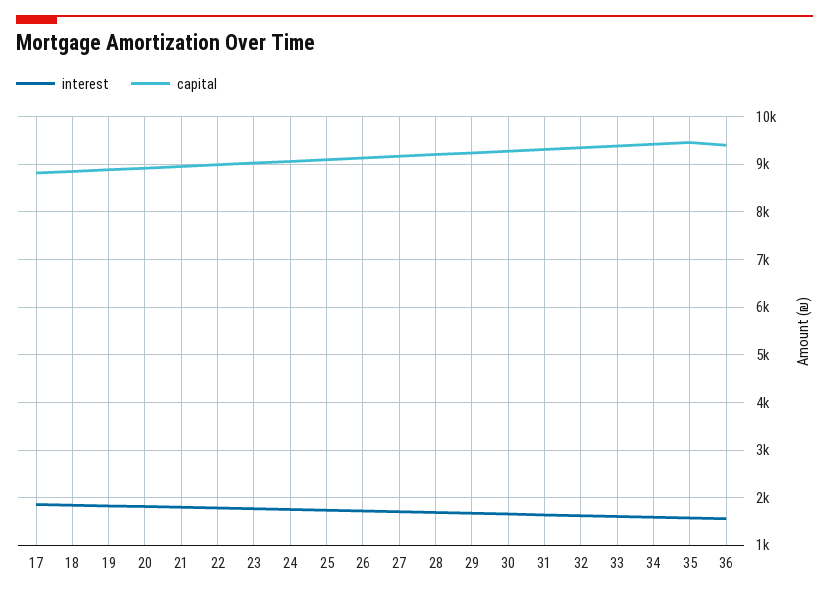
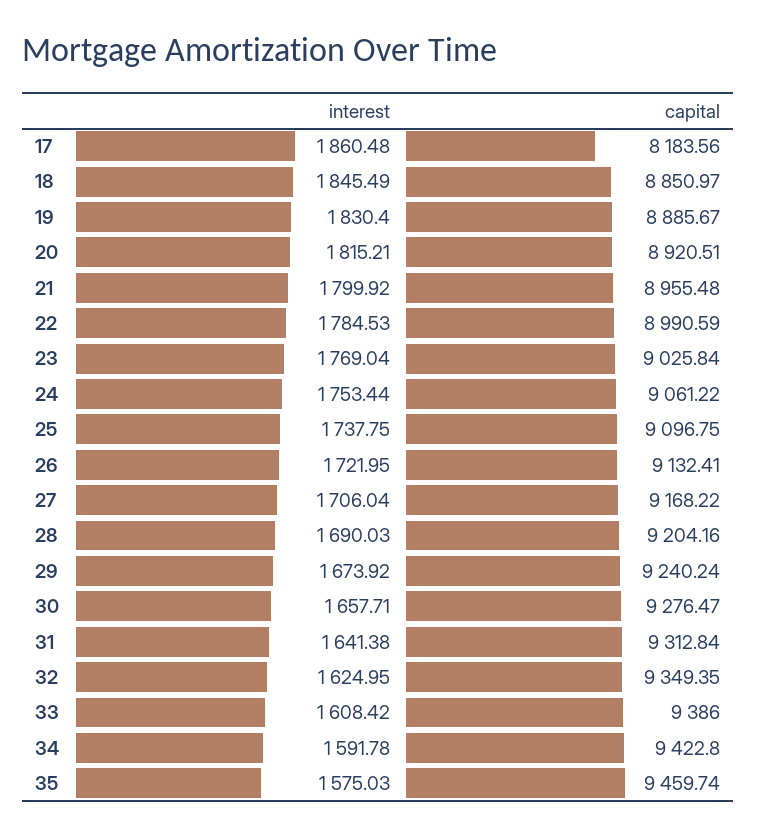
capital, 17: 8800 -> 8183.56
interest, 36: 1600 -> none
capital, 36: 9400 -> none

